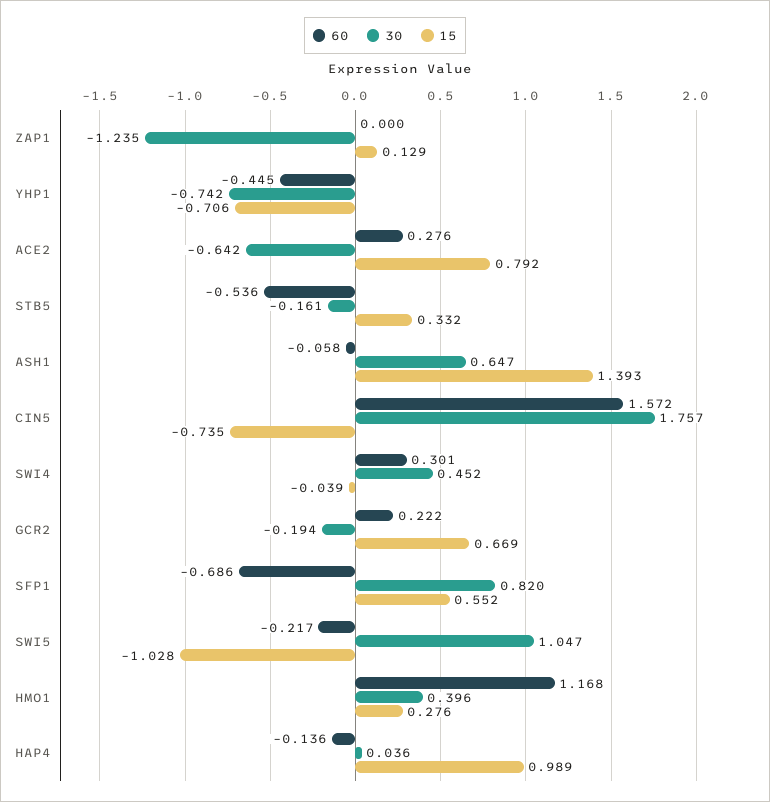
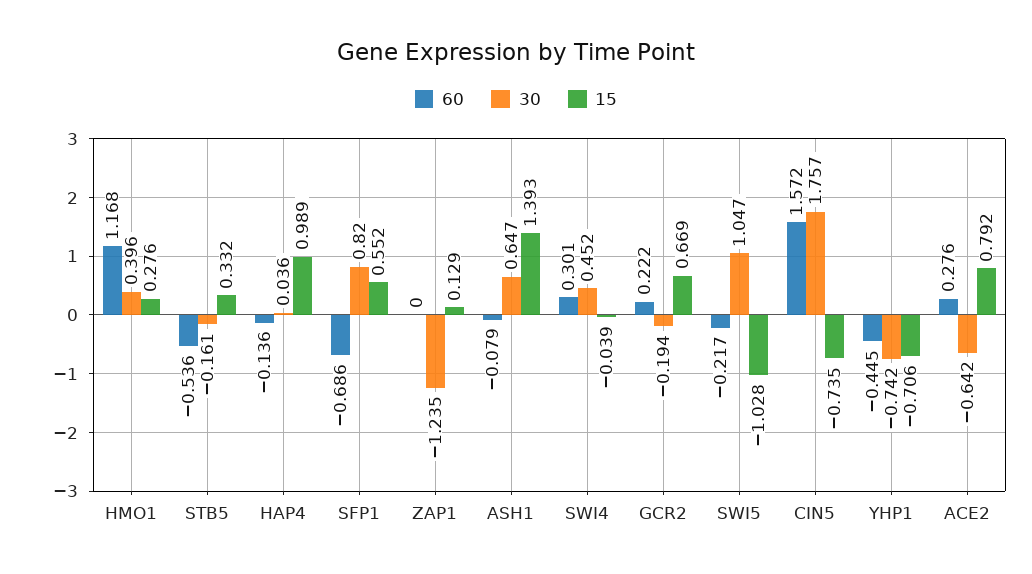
60, ASH1: -0.058 -> -0.079

